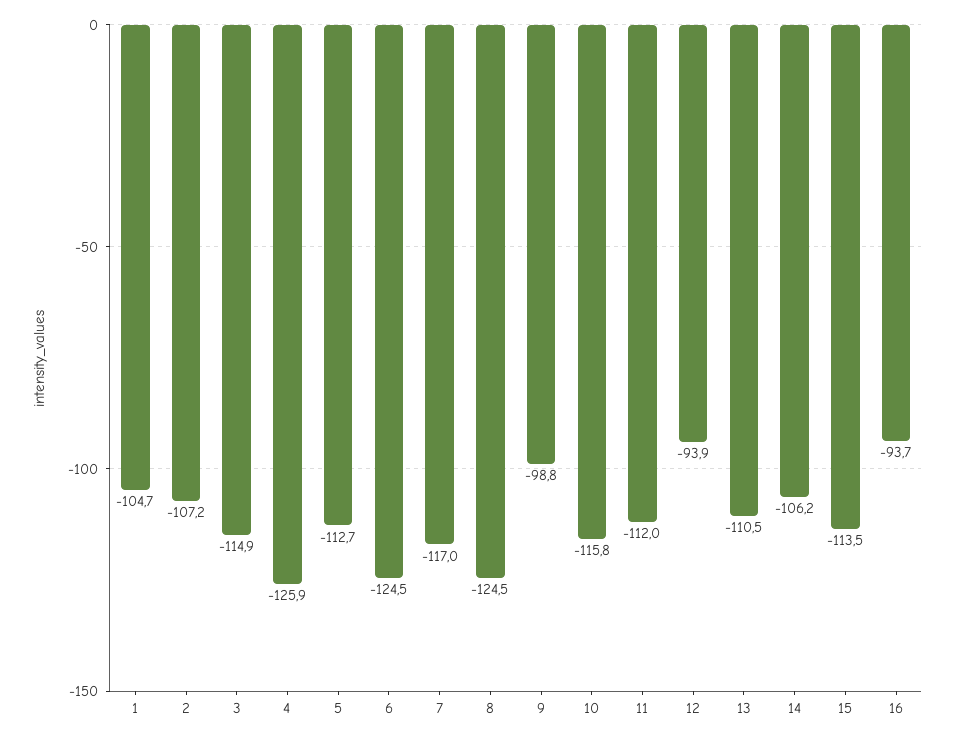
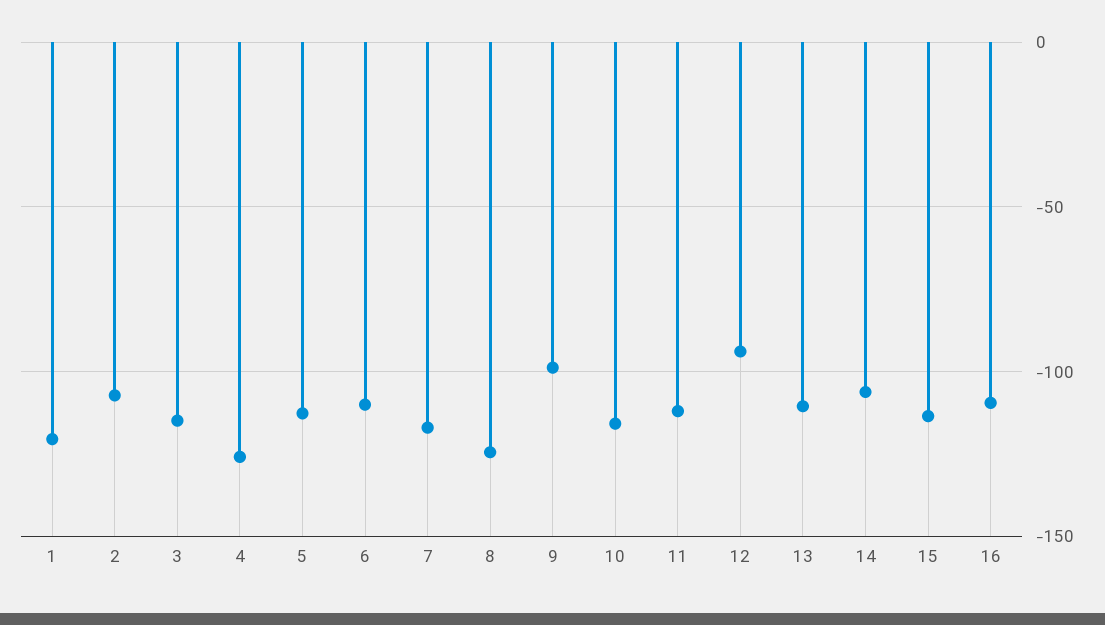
1: -104.7 -> -120
6: -124.5 -> -110
16: -93.7 -> -110

